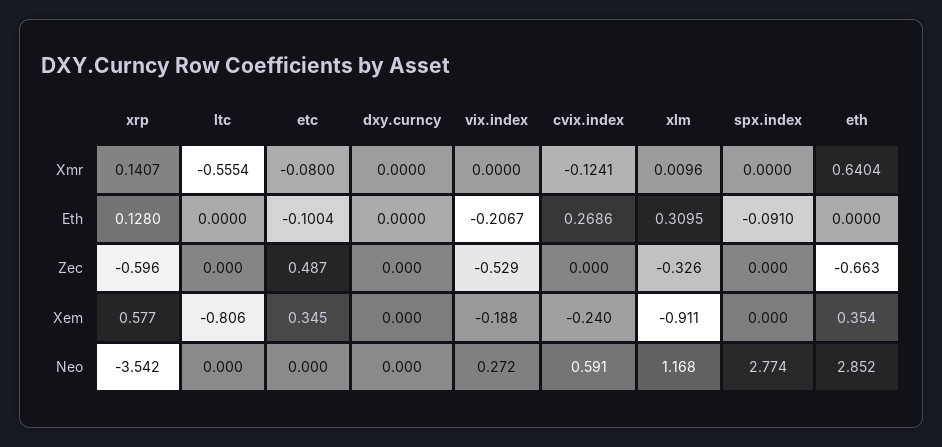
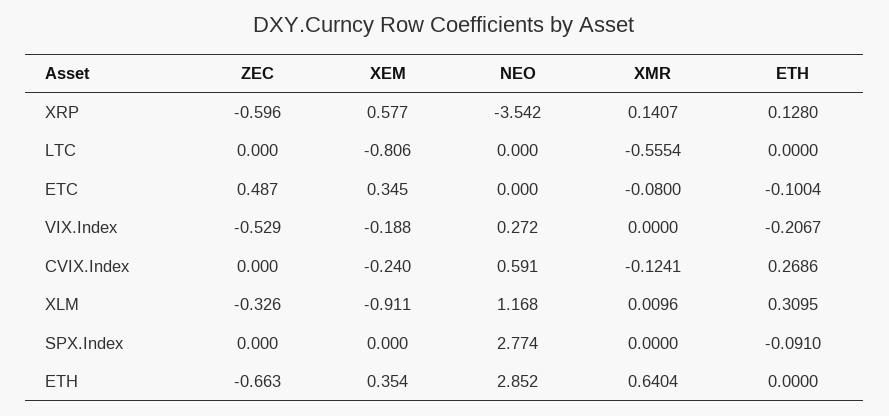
dxy.curncy, Xmr: 0 -> none
dxy.curncy, Eth: 0 -> none
dxy.curncy, Zec: 0 -> none
dxy.curncy, Xem: 0 -> none
dxy.curncy, Neo: 0 -> none

